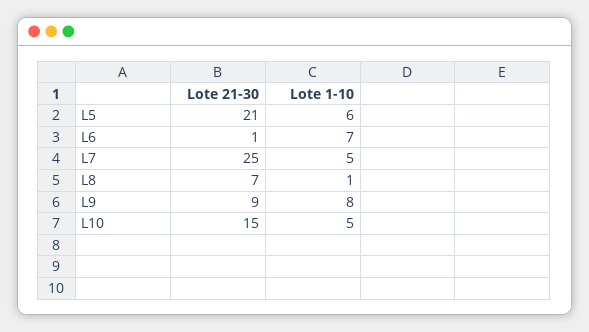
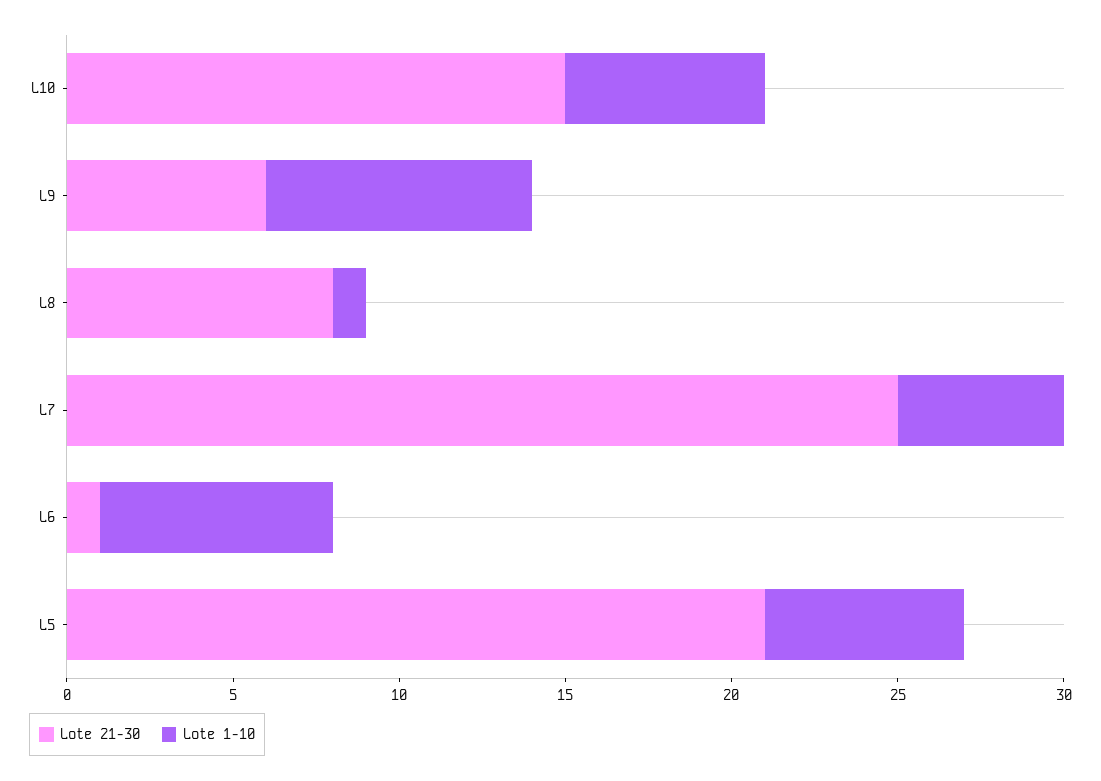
Lote 21-30, L8: 7 -> 8
Lote 21-30, L9: 9 -> 6
Lote 1-10, L10: 5 -> 6

